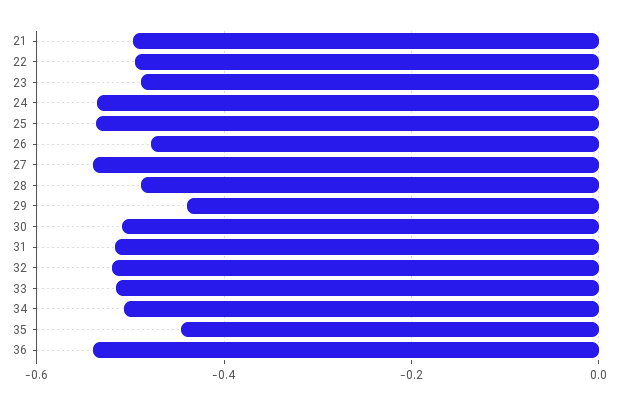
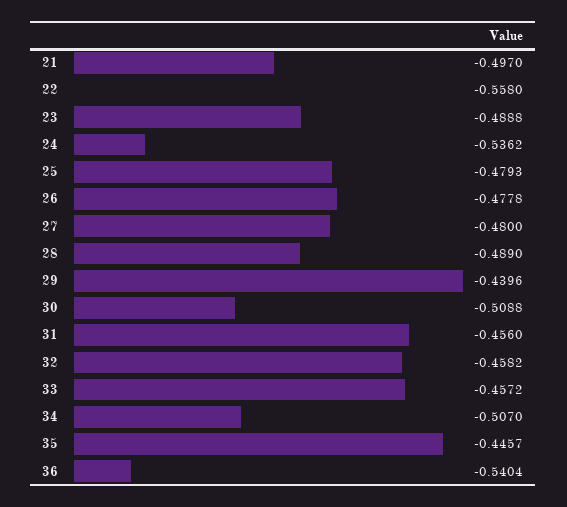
22: -0.5 -> -0.558
25: -0.54 -> -0.4793
27: -0.54 -> -0.48
31: -0.52 -> -0.456
32: -0.52 -> -0.4582
33: -0.52 -> -0.4572

